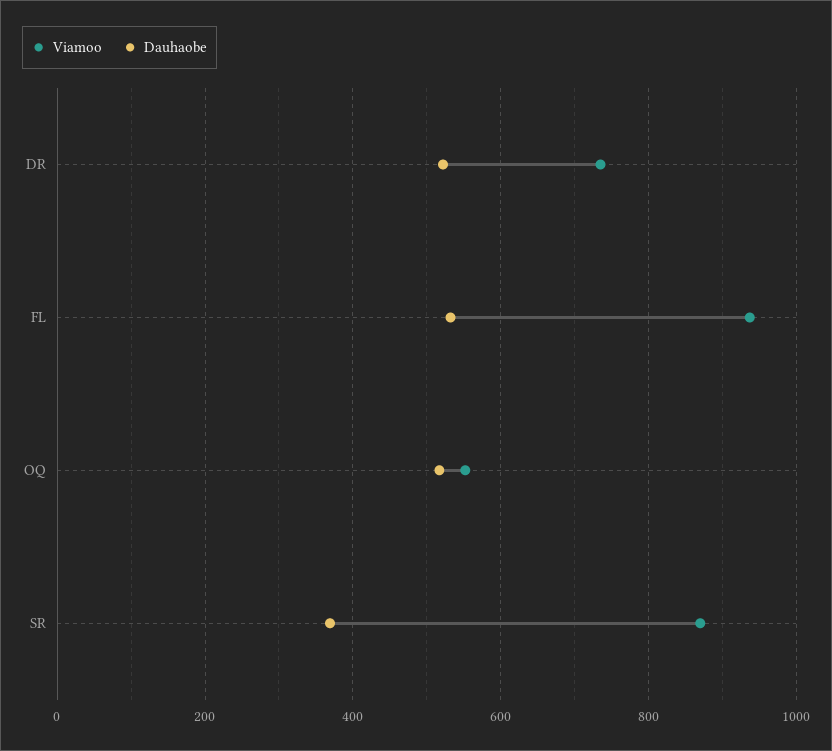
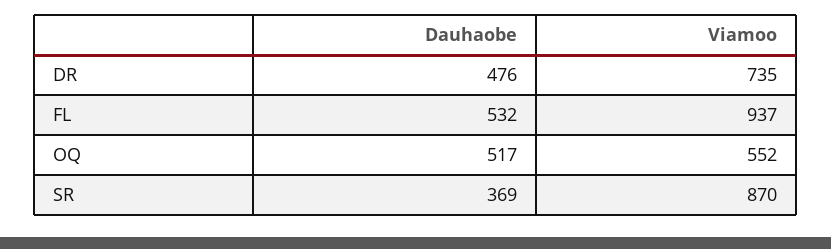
Dauhaobe, DR: 520 -> 476

